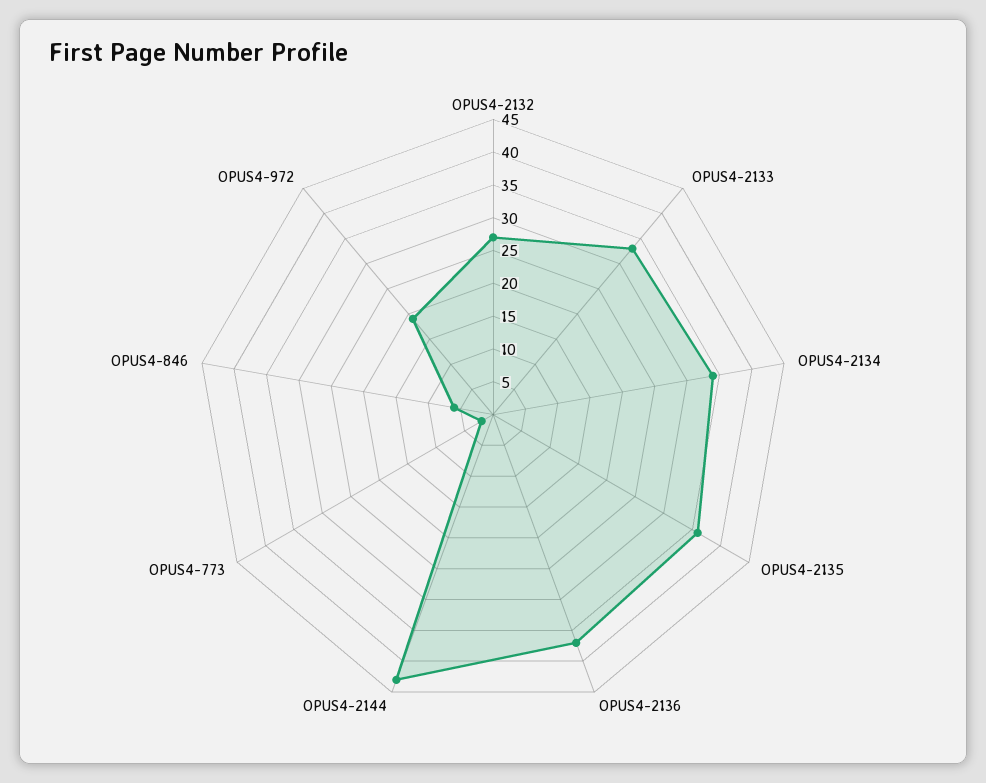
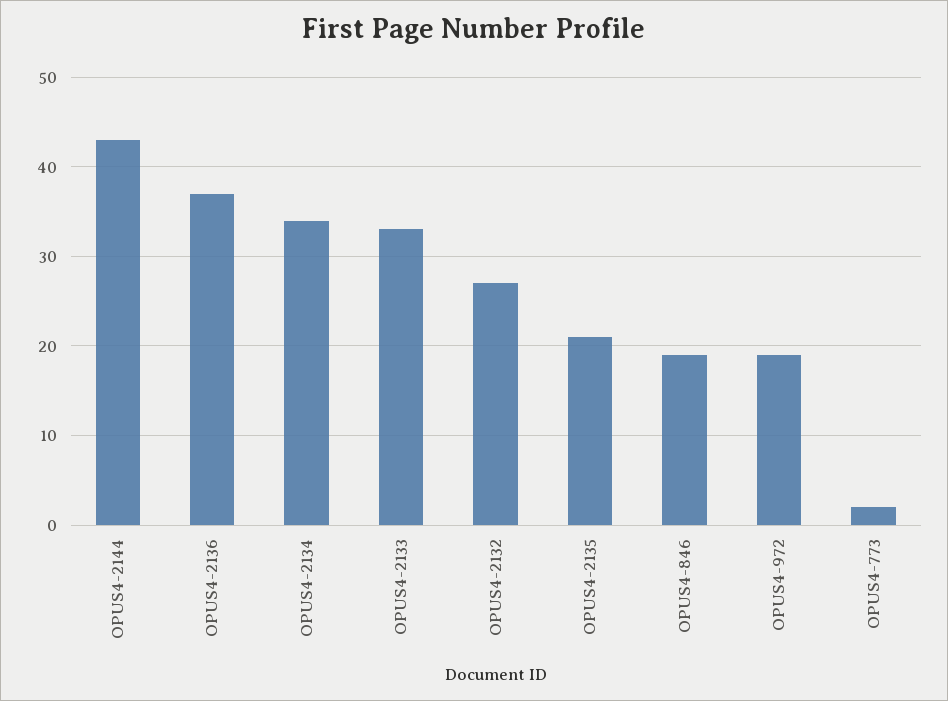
OPUS4-2135: 35 -> 21
OPUS4-846: 5 -> 19

